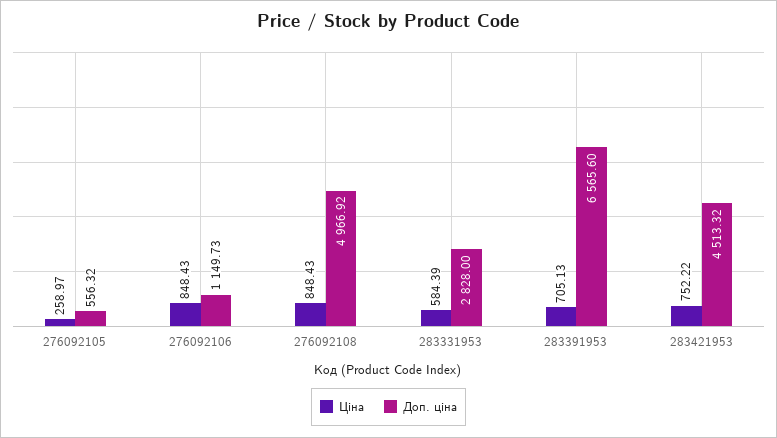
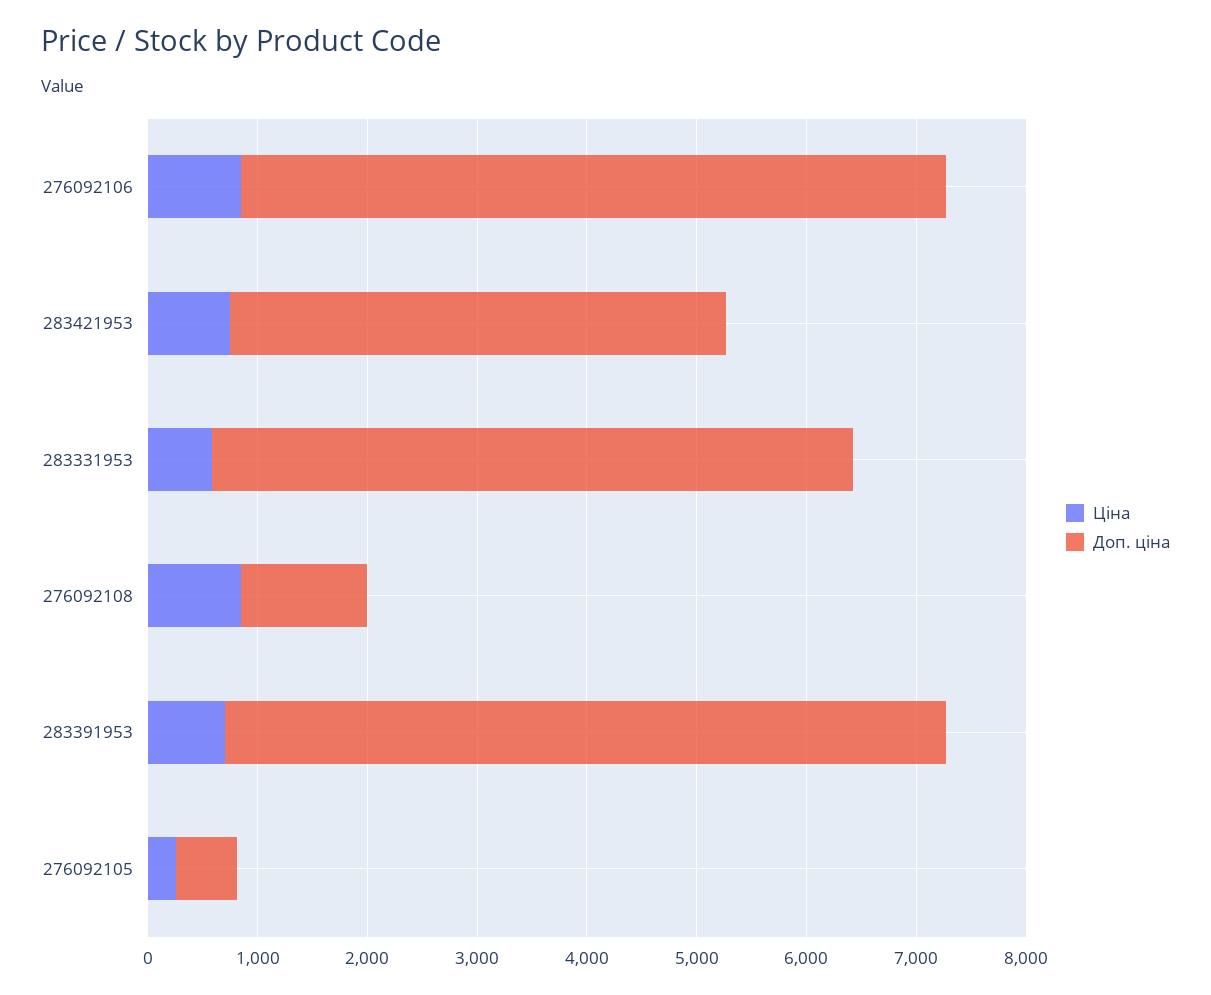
Доп. ціна, 276092106: 1149.73 -> 6400
Доп. ціна, 276092108: 4966.92 -> 1200
Доп. ціна, 283331953: 2828 -> 5800

